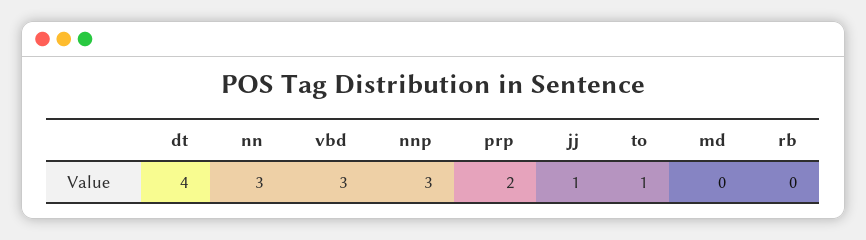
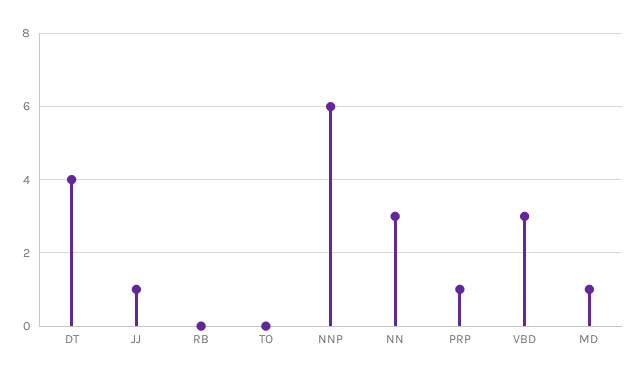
nnp: 3 -> 6
prp: 2 -> 1
to: 1 -> 0
md: 0 -> 1

